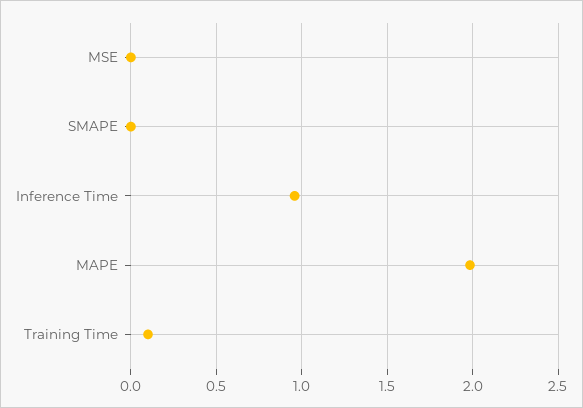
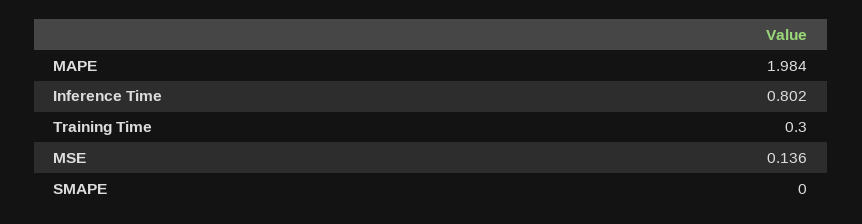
MSE: 0 -> 0.136
Inference Time: 0.95 -> 0.802
Training Time: 0.1 -> 0.3

